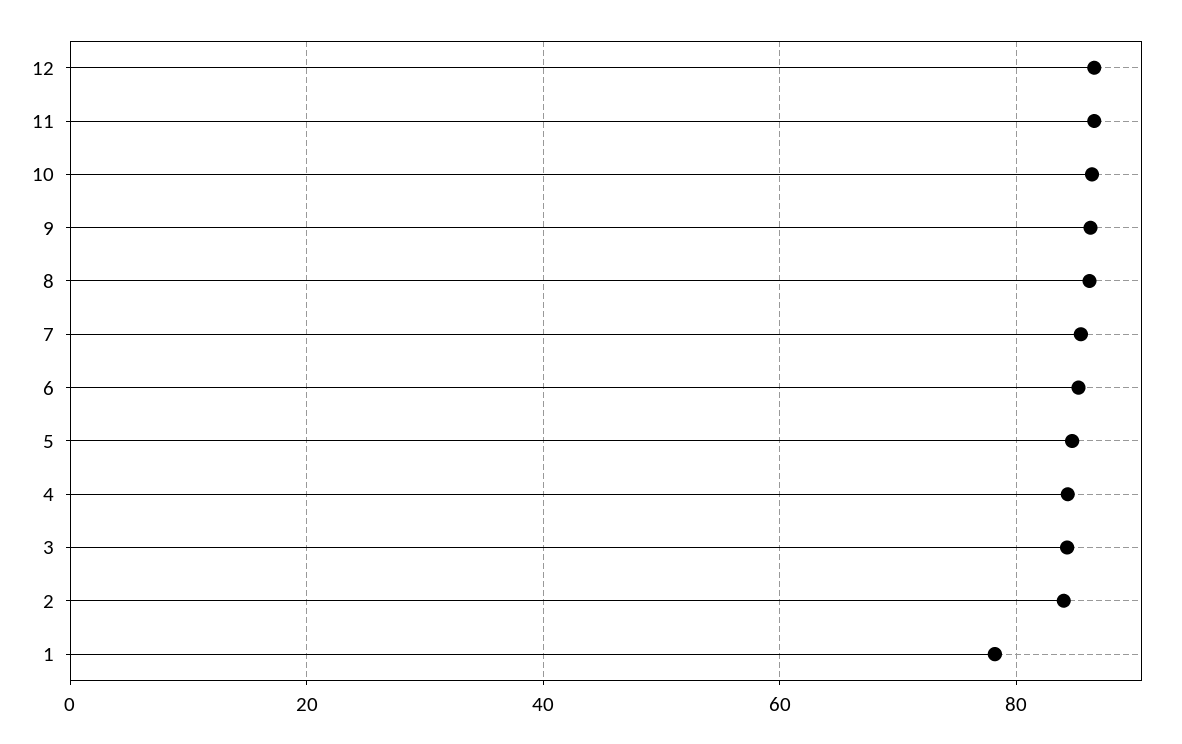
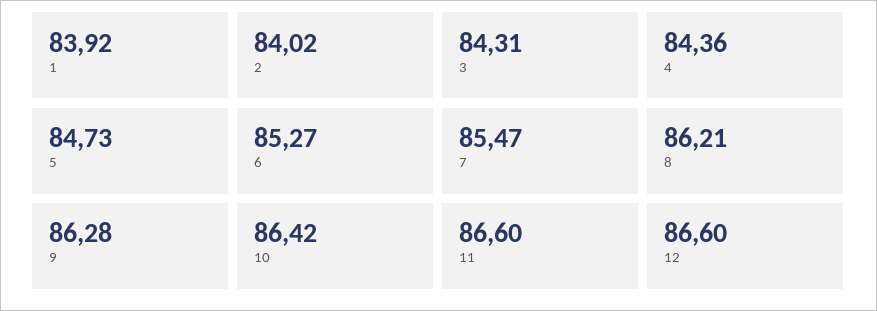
1: 78 -> 83.92

